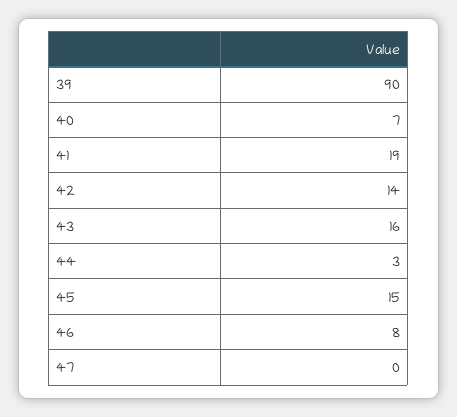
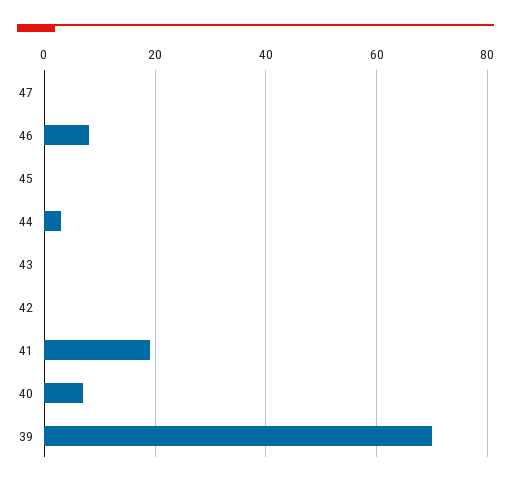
39: 90 -> 70
42: 14 -> 0
43: 16 -> 0
45: 15 -> 0

